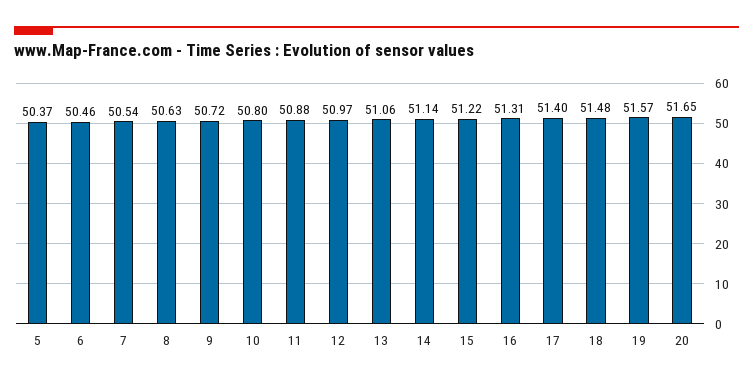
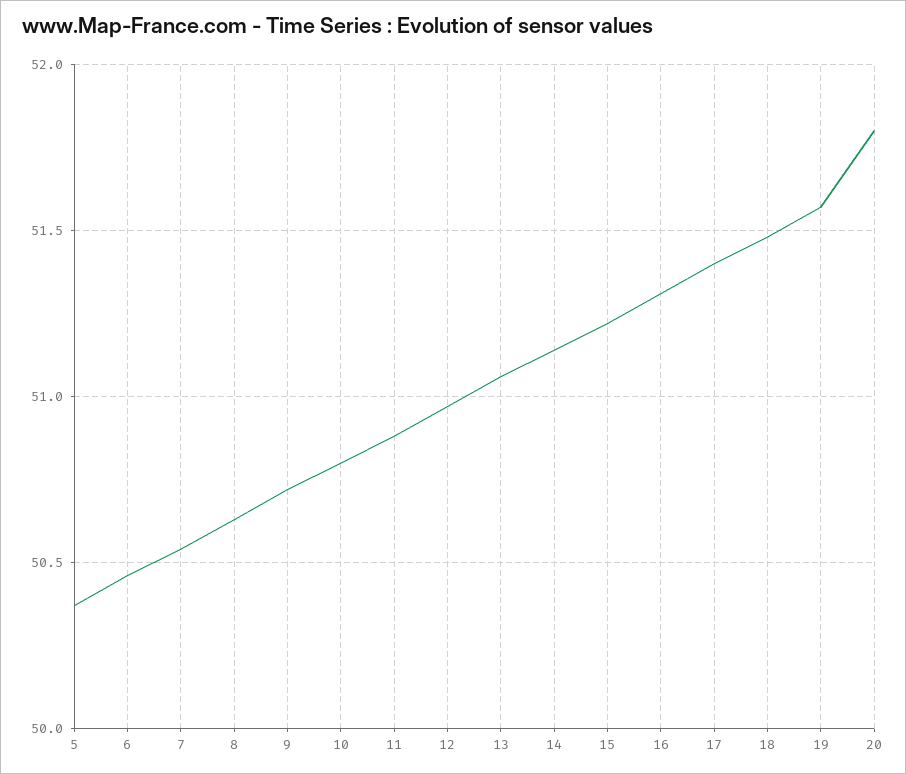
20: 51.65 -> 51.8

